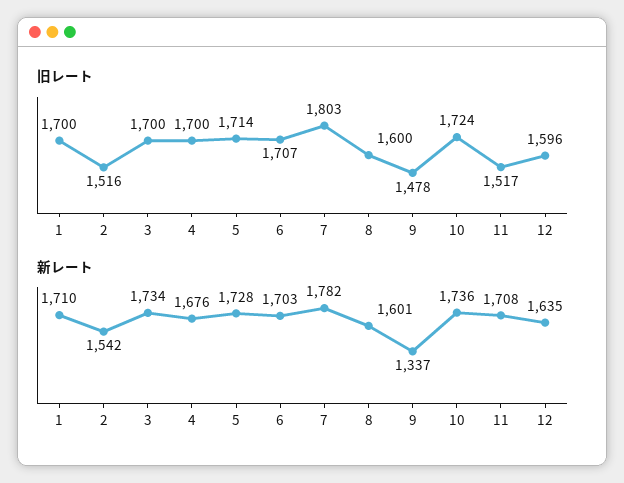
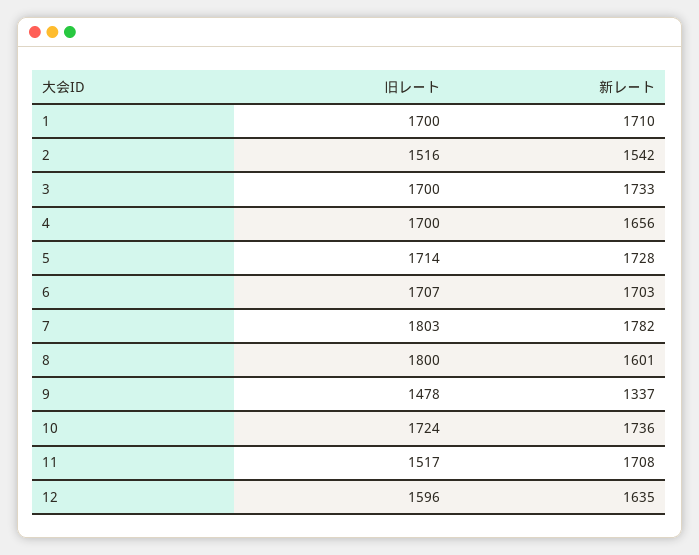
旧レート, 8: 1600 -> 1800
新レート, 3: 1734 -> 1733
新レート, 4: 1676 -> 1656

